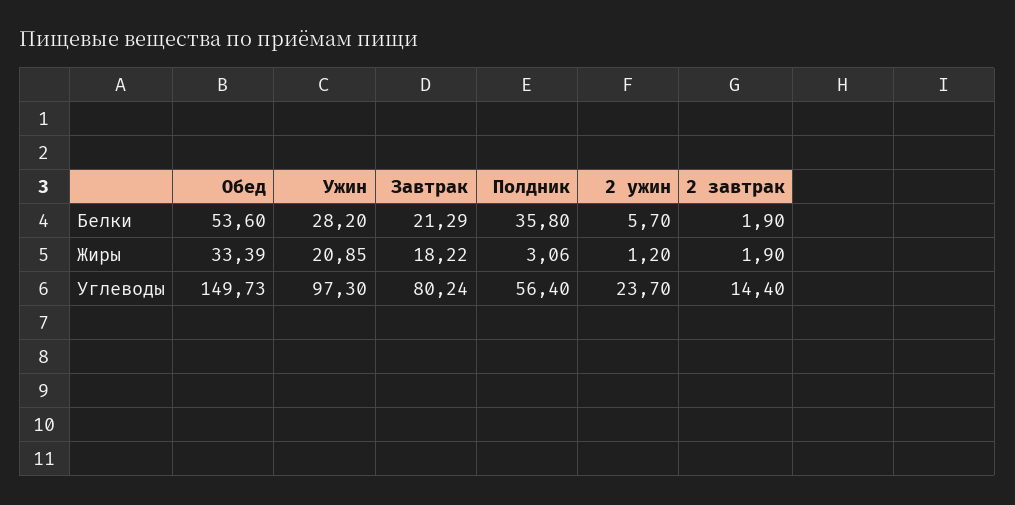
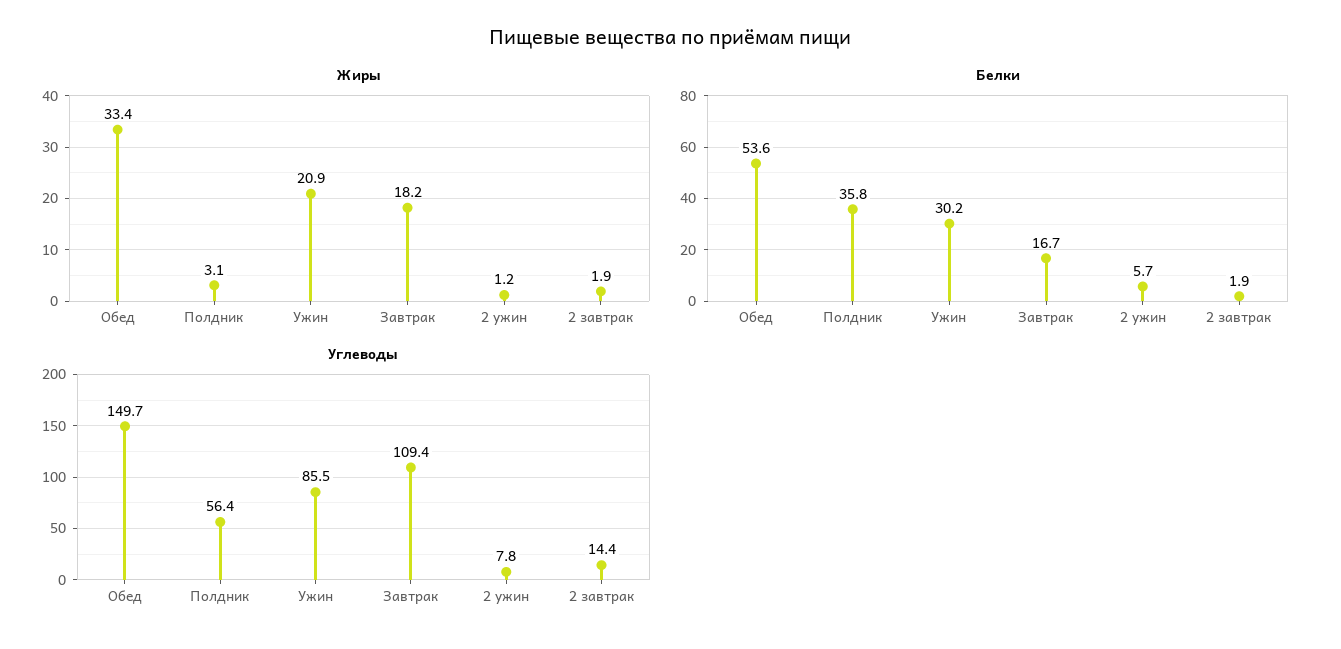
Белки, Ужин: 28.2 -> 30.2
Белки, Завтрак: 21.29 -> 16.7
Углеводы, Ужин: 97.3 -> 85.5
Углеводы, Завтрак: 80.24 -> 109.4
Углеводы, 2 ужин: 23.7 -> 7.8

